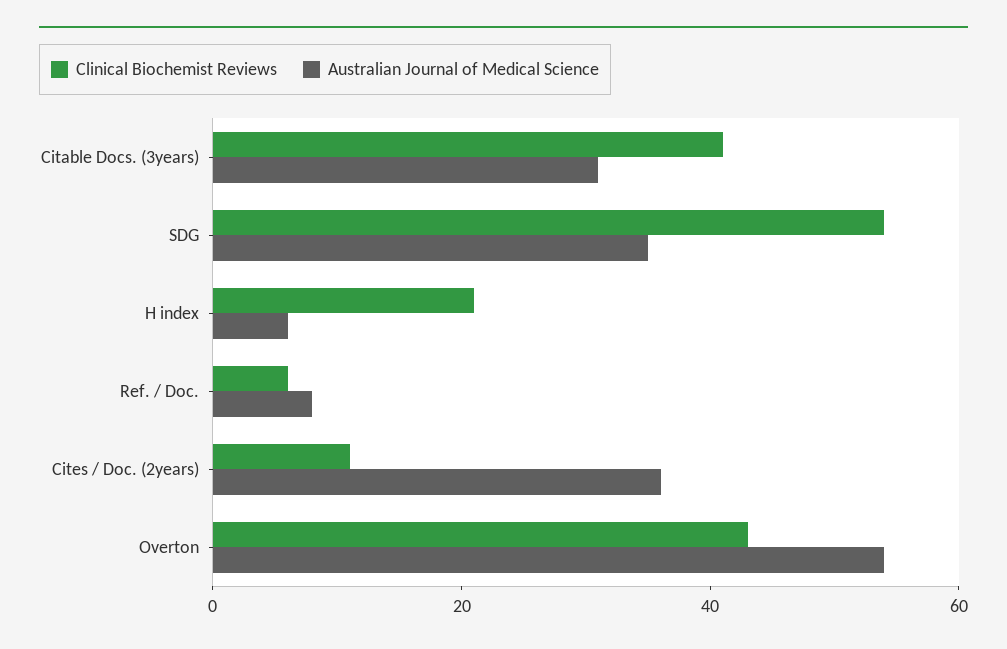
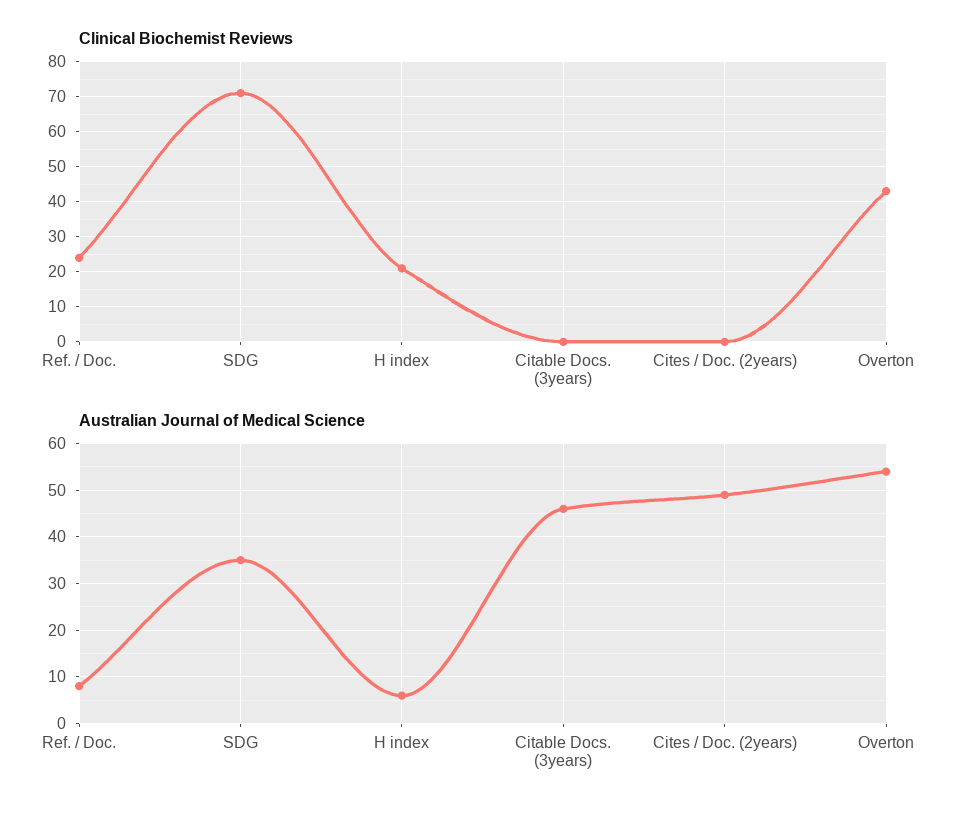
Clinical Biochemist Reviews, Citable Docs. (3years): 40 -> 0
Australian Journal of Medical Science, Citable Docs. (3years): 30 -> 45
Clinical Biochemist Reviews, SDG: 55 -> 70
Clinical Biochemist Reviews, Ref. / Doc.: 5 -> 25
Clinical Biochemist Reviews, Cites / Doc. (2years): 10 -> 0
Australian Journal of Medical Science, Cites / Doc. (2years): 35 -> 50

